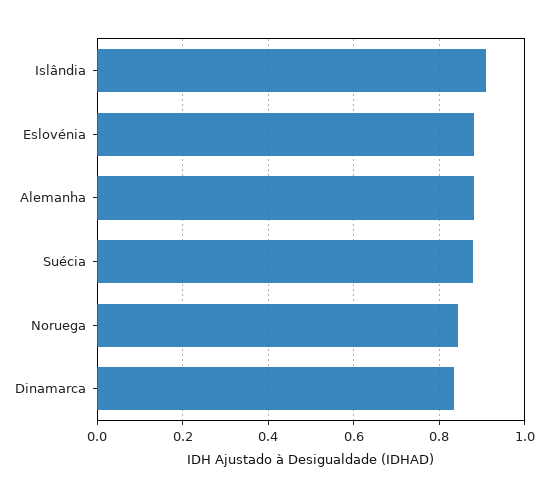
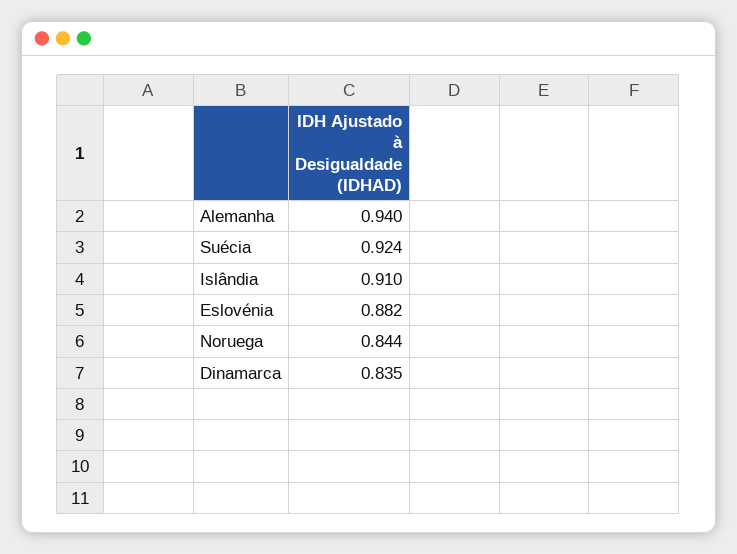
Alemanha: 0.88 -> 0.94
Suécia: 0.88 -> 0.924

